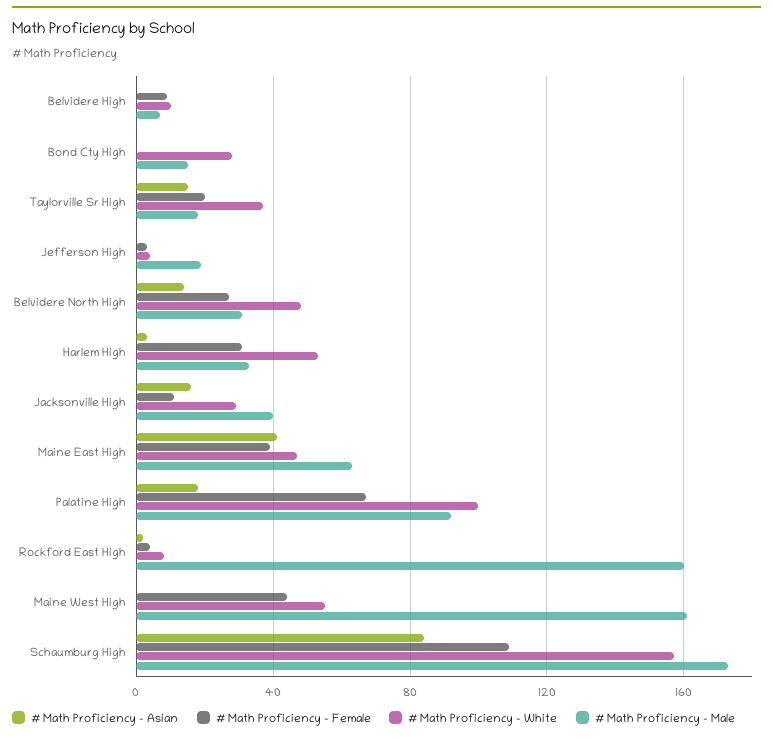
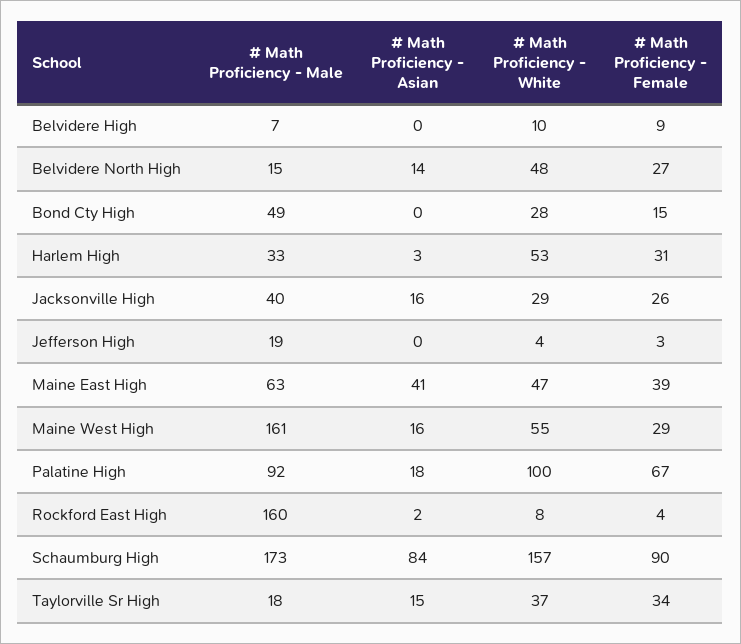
# Math Proficiency - Female, Bond Cty High: 0 -> 15
# Math Proficiency - Male, Bond Cty High: 15 -> 49
# Math Proficiency - Female, Taylorville Sr High: 20 -> 34
# Math Proficiency - Male, Belvidere North High: 30 -> 15
# Math Proficiency - Female, Jacksonville High: 10 -> 26
# Math Proficiency - Asian, Maine West High: 0 -> 16
# Math Proficiency - Female, Maine West High: 45 -> 29
# Math Proficiency - Female, Schaumburg High: 110 -> 90

